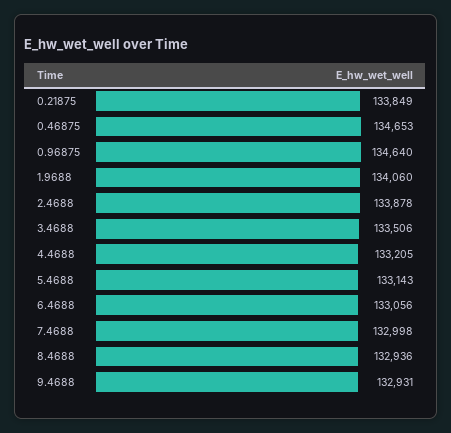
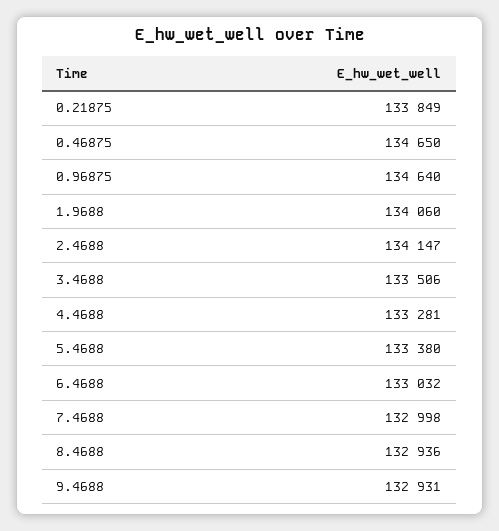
0.46875: 134653 -> 134650
2.4688: 133878 -> 134147
4.4688: 133205 -> 133281
5.4688: 133143 -> 133380
6.4688: 133056 -> 133032

